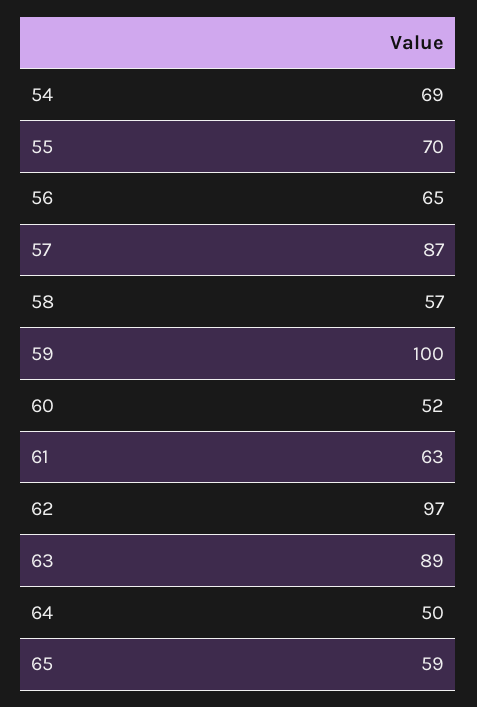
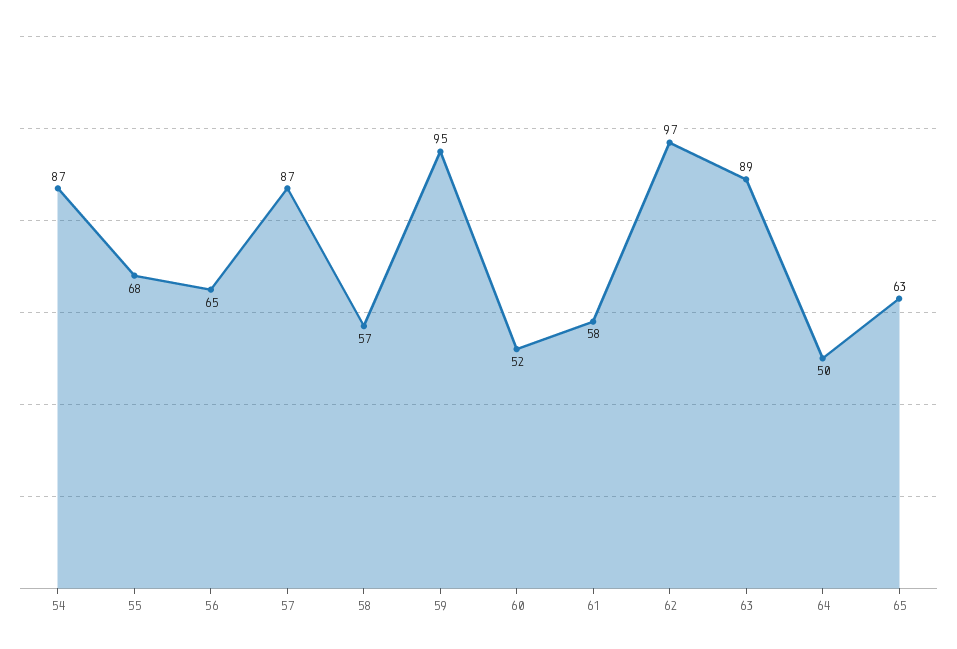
54: 69 -> 87
55: 70 -> 68
59: 100 -> 95
61: 63 -> 58
65: 59 -> 63

